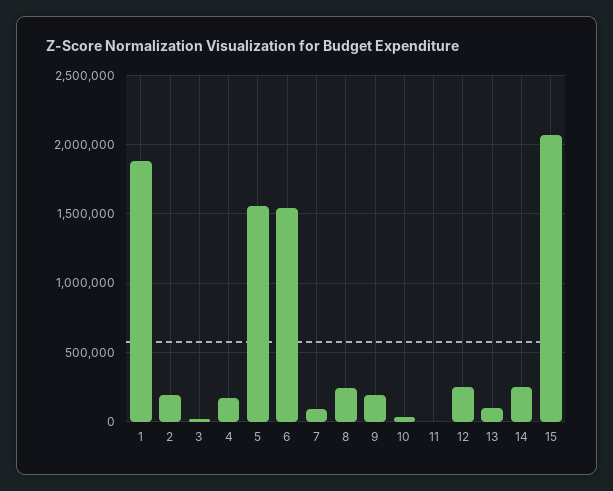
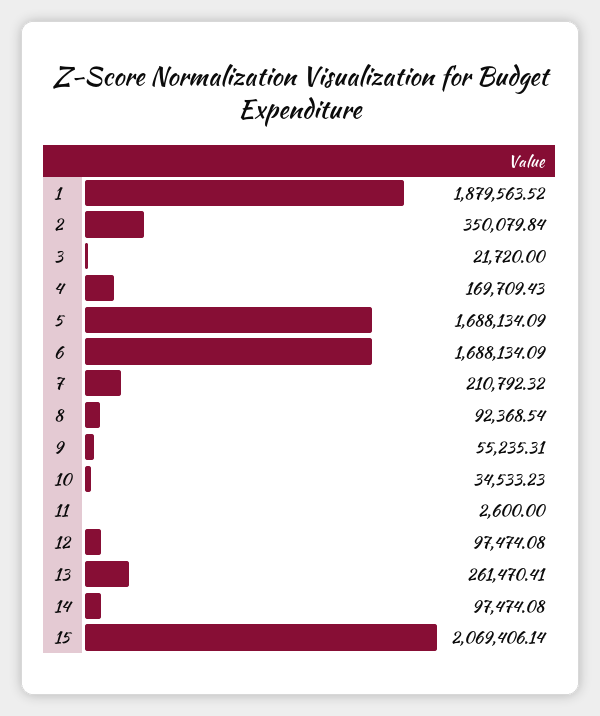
2: 200000 -> 350079.84
5: 1550000 -> 1688134.09
6: 1550000 -> 1688134.09
7: 100000 -> 210792.32
8: 250000 -> 92368.54
9: 200000 -> 55235.31
12: 250000 -> 97474.08
13: 100000 -> 261470.41
14: 250000 -> 97474.08

